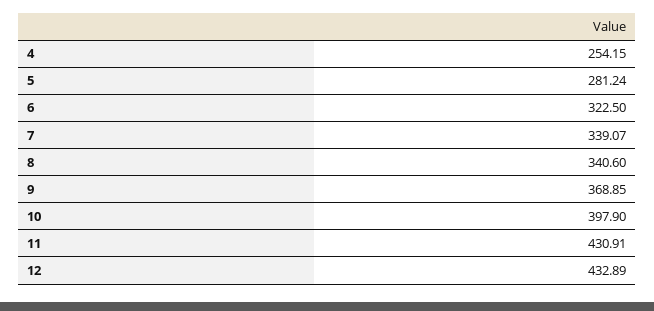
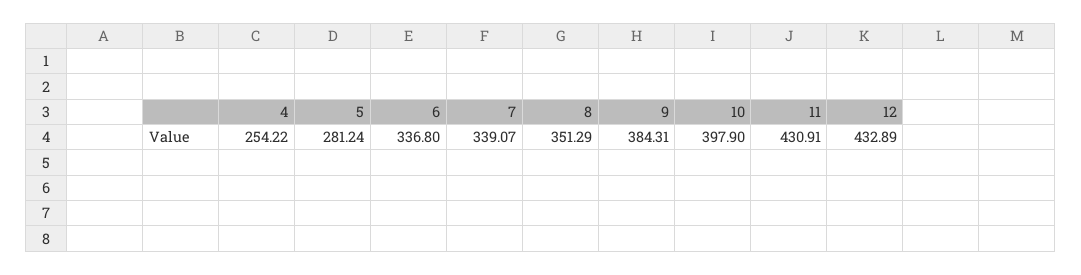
4: 254.15 -> 254.22
6: 322.5 -> 336.8
8: 340.6 -> 351.29
9: 368.85 -> 384.31

